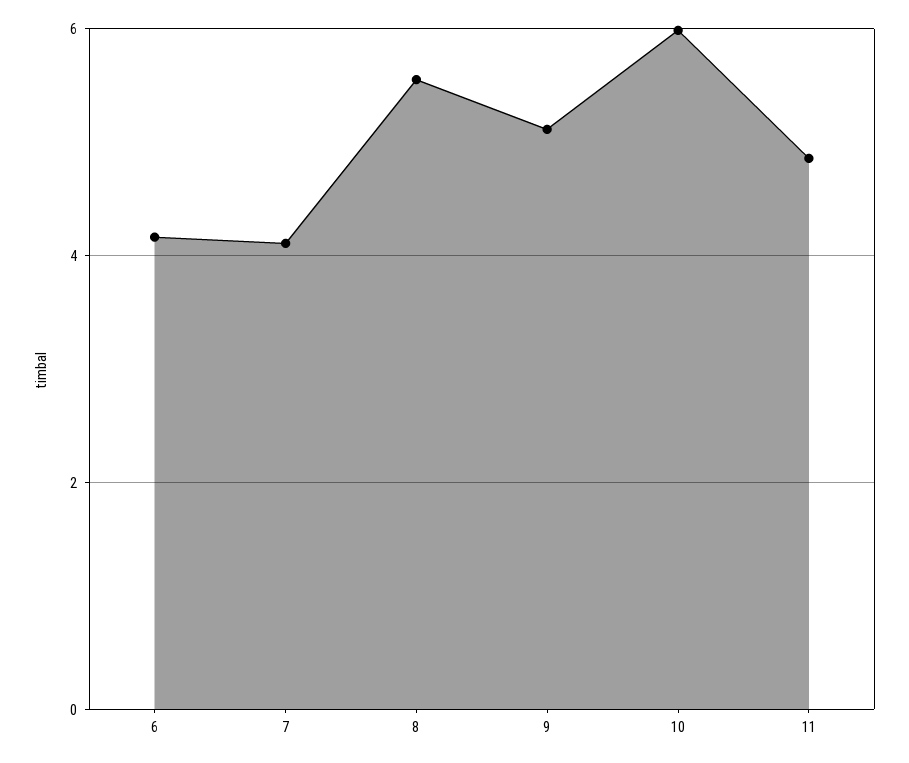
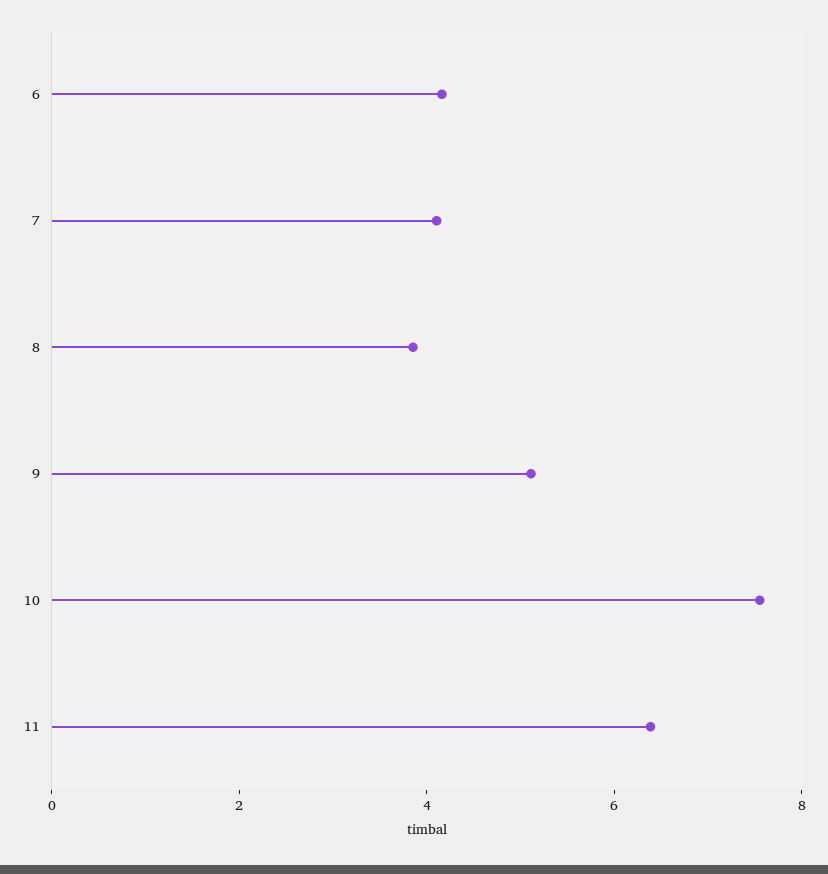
8: 5.6 -> 4
10: 6 -> 7.5
11: 4.8 -> 6.5

